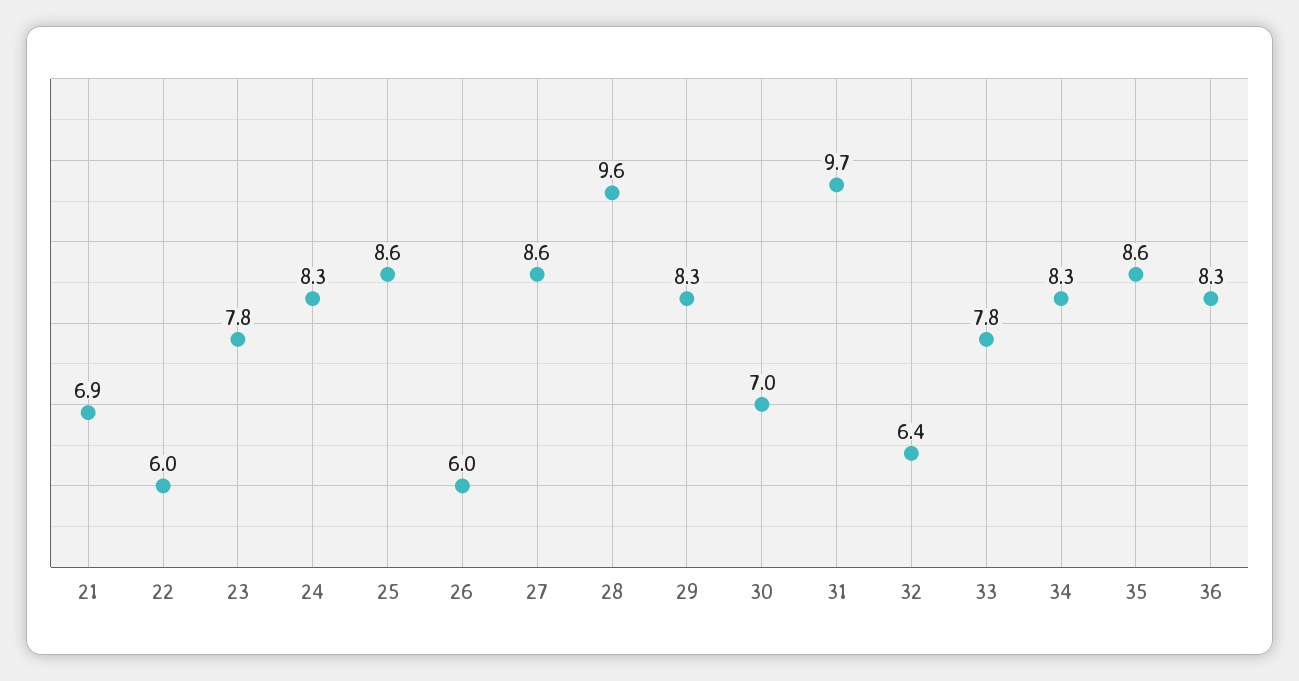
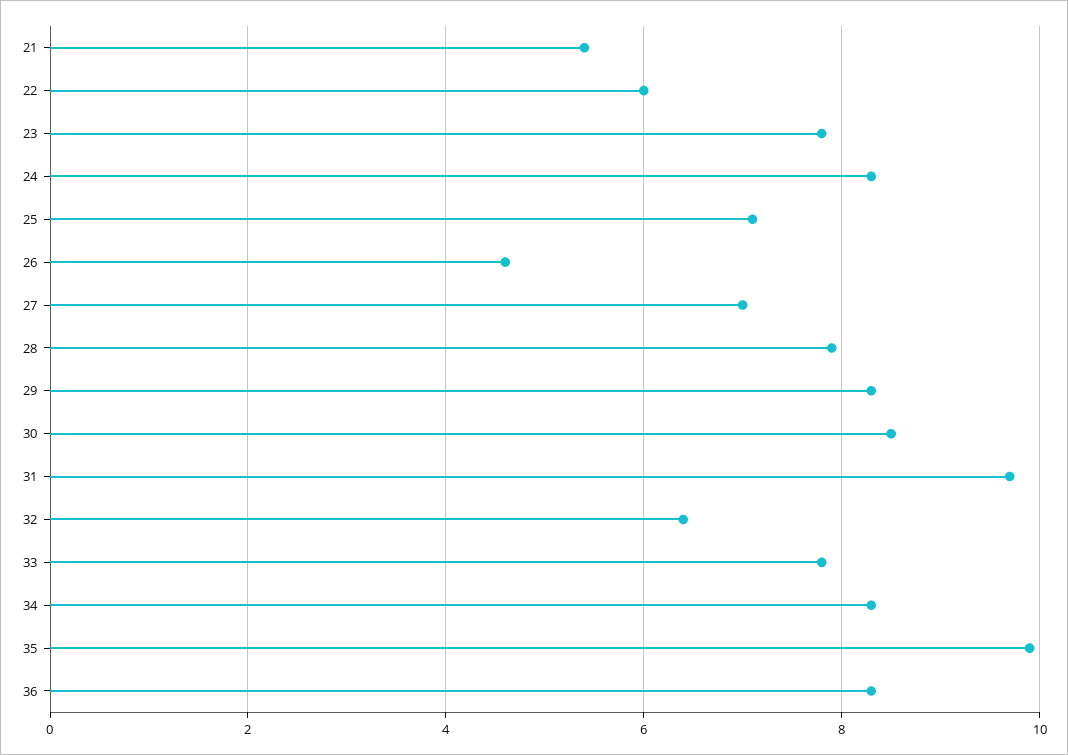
21: 6.9 -> 5.5
25: 8.6 -> 7
26: 6 -> 4.5
27: 8.6 -> 7
28: 9.6 -> 8
30: 7 -> 8.5
35: 8.6 -> 10

